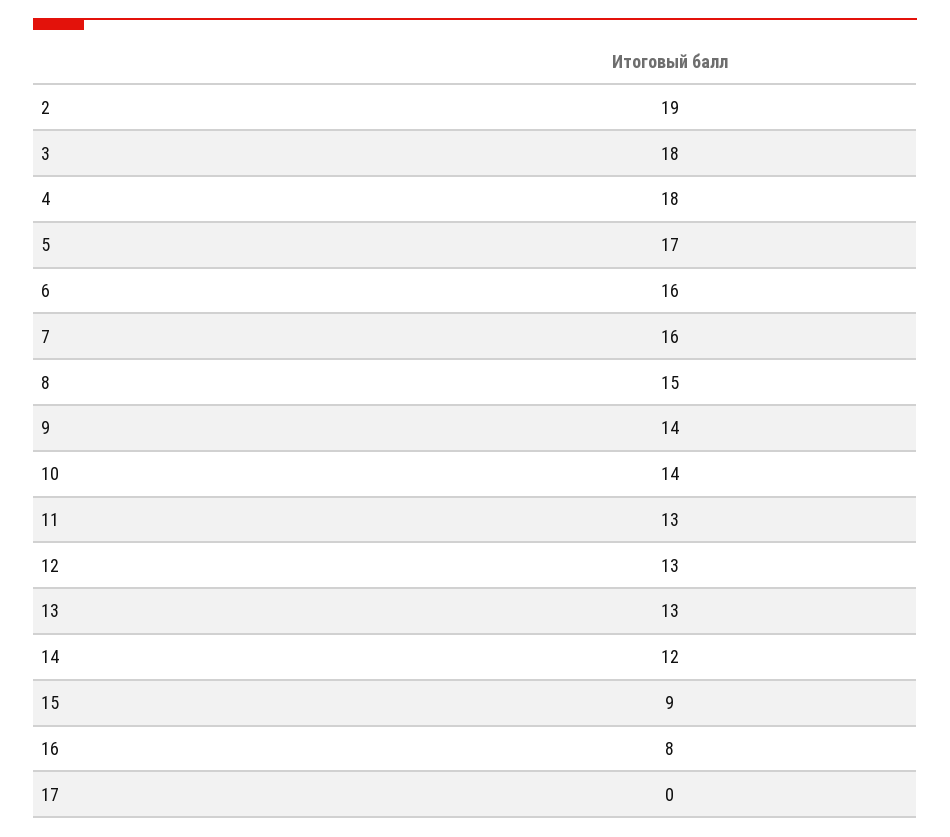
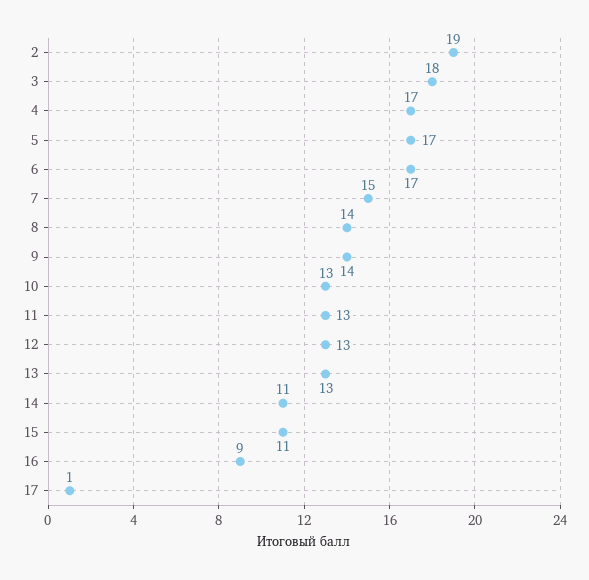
4: 18 -> 17
6: 16 -> 17
7: 16 -> 15
8: 15 -> 14
10: 14 -> 13
14: 12 -> 11
15: 9 -> 11
16: 8 -> 9
17: 0 -> 1

